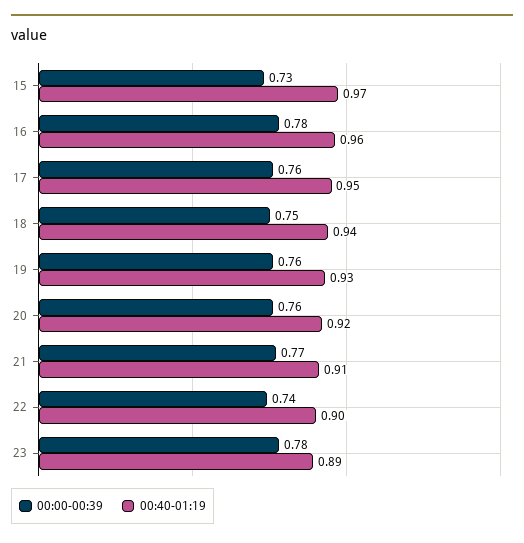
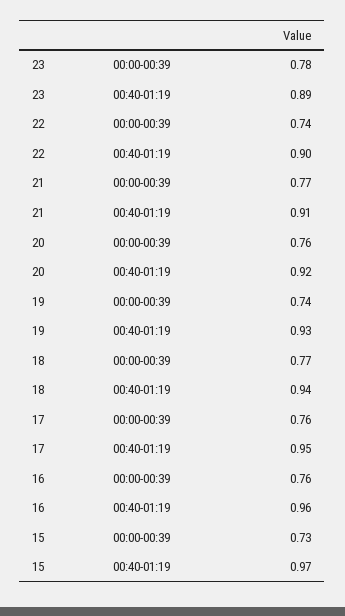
00:00-00:39, 16: 0.78 -> 0.76
00:00-00:39, 18: 0.75 -> 0.77
00:00-00:39, 19: 0.76 -> 0.74

